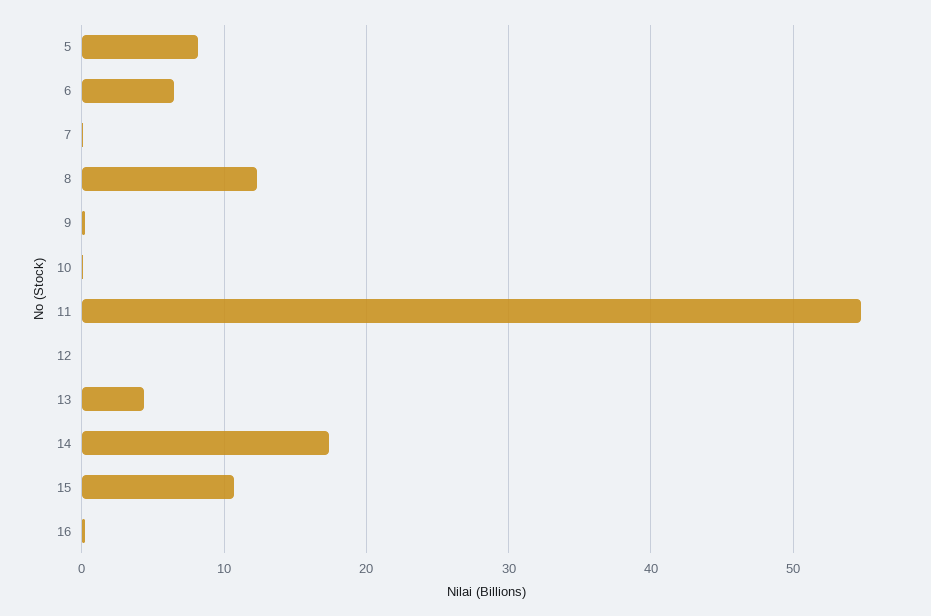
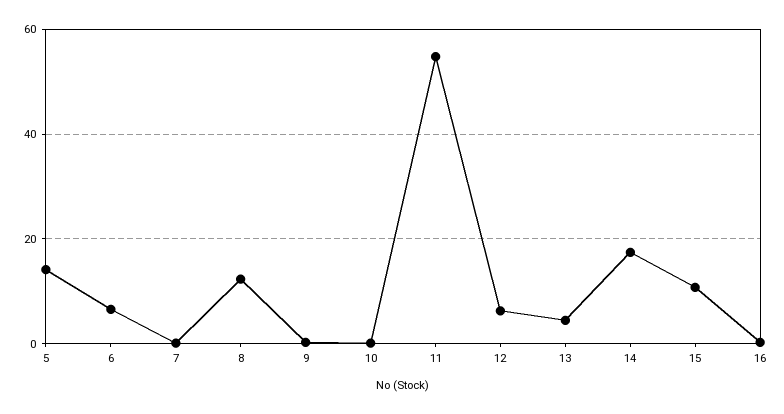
5: 8 -> 14
12: 0 -> 6

